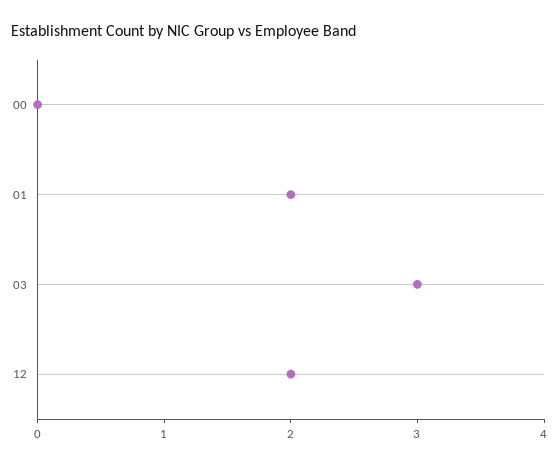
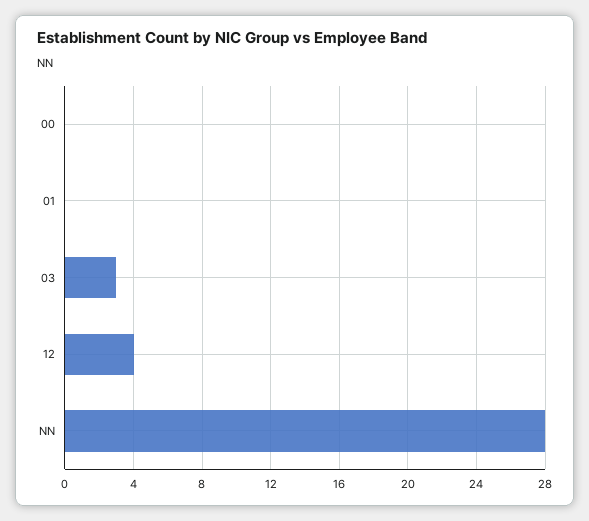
01: 2 -> 0
12: 2 -> 4
NN: none -> 28

